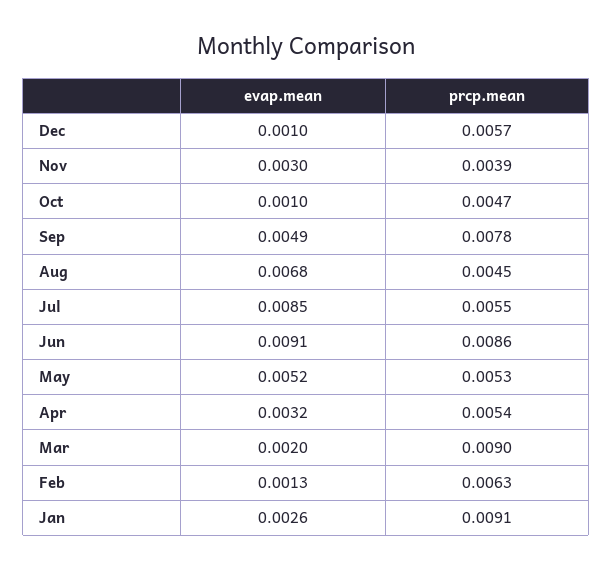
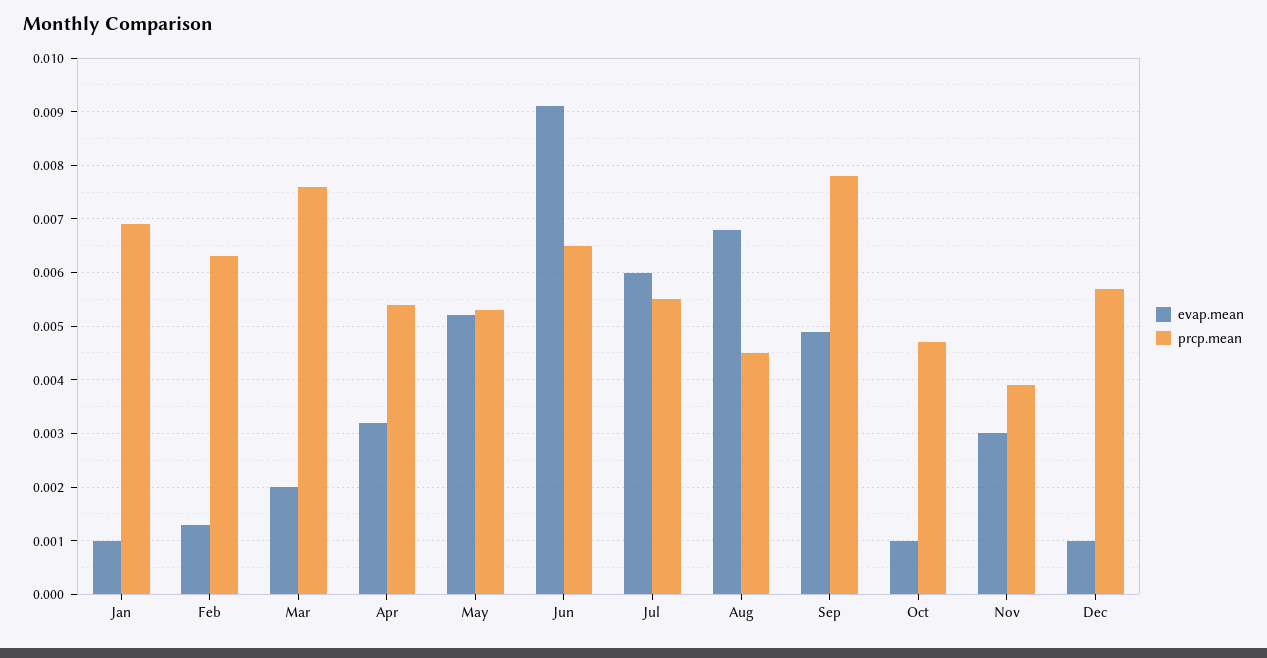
evap.mean, Jul: 0.0085 -> 0.006
prcp.mean, Jun: 0.0086 -> 0.0065
prcp.mean, Mar: 0.009 -> 0.0075
evap.mean, Jan: 0.0026 -> 0.001
prcp.mean, Jan: 0.0091 -> 0.007

